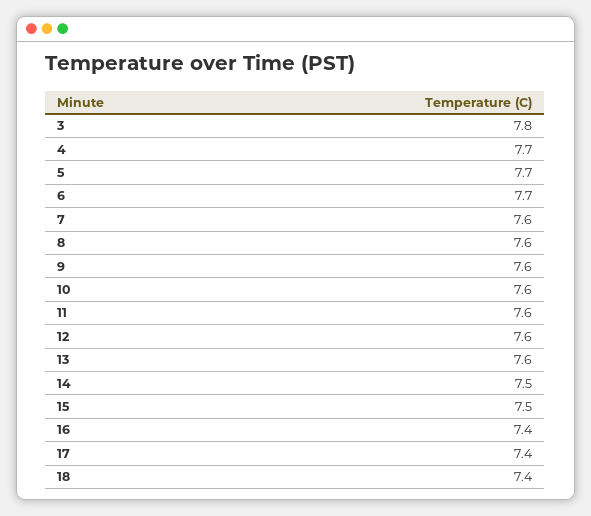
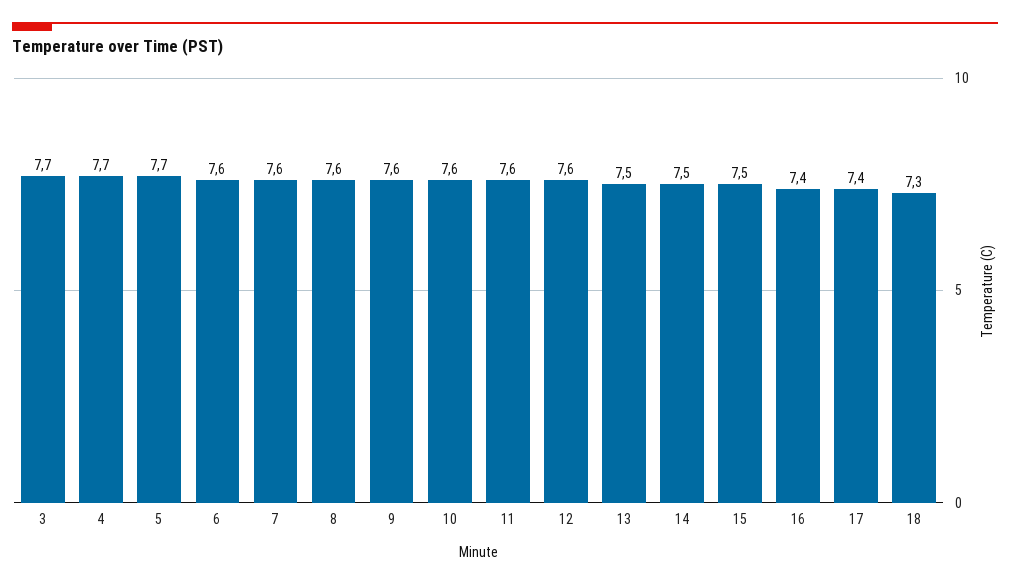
3: 7.8 -> 7.7
6: 7.7 -> 7.6
13: 7.6 -> 7.5
18: 7.4 -> 7.3

